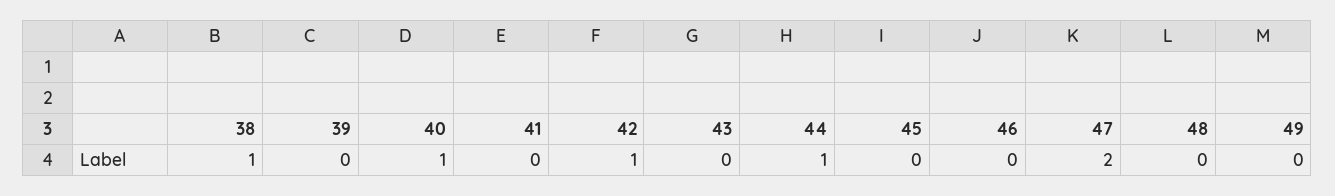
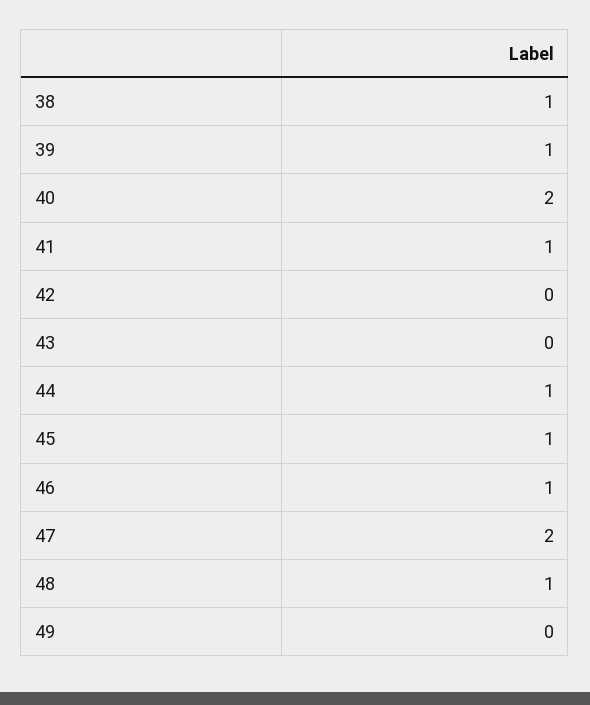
39: 0 -> 1
40: 1 -> 2
41: 0 -> 1
42: 1 -> 0
45: 0 -> 1
46: 0 -> 1
48: 0 -> 1

